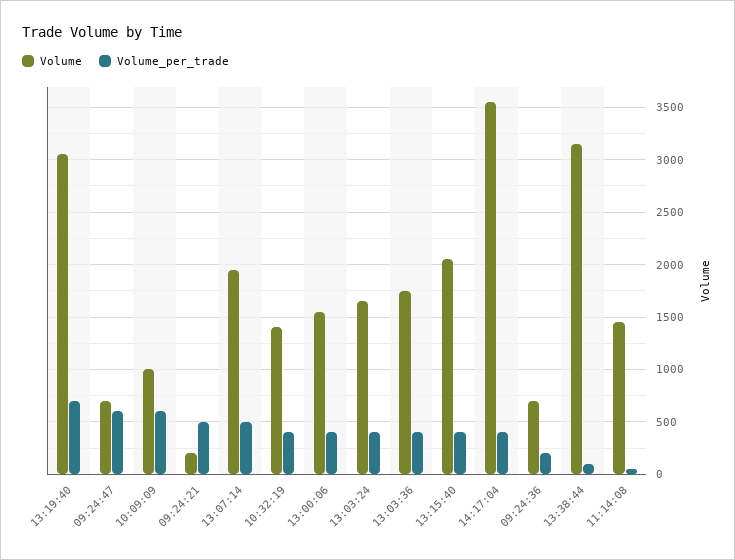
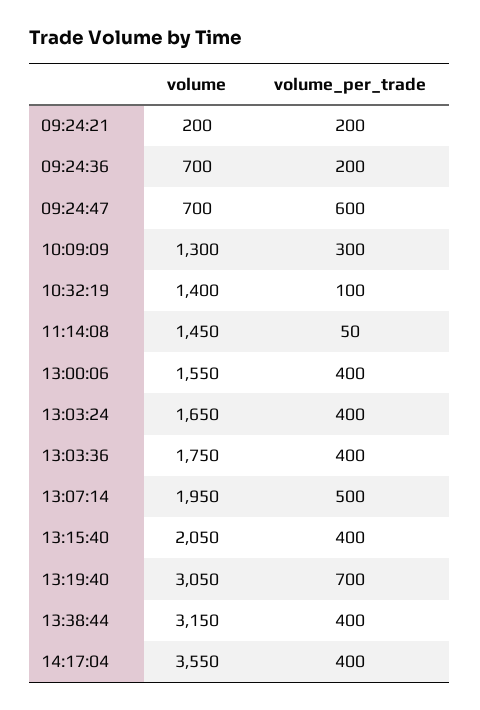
Volume, 10:09:09: 1000 -> 1300
Volume_per_trade, 10:09:09: 600 -> 300
Volume_per_trade, 09:24:21: 500 -> 200
Volume_per_trade, 10:32:19: 400 -> 100
Volume_per_trade, 13:38:44: 100 -> 400

